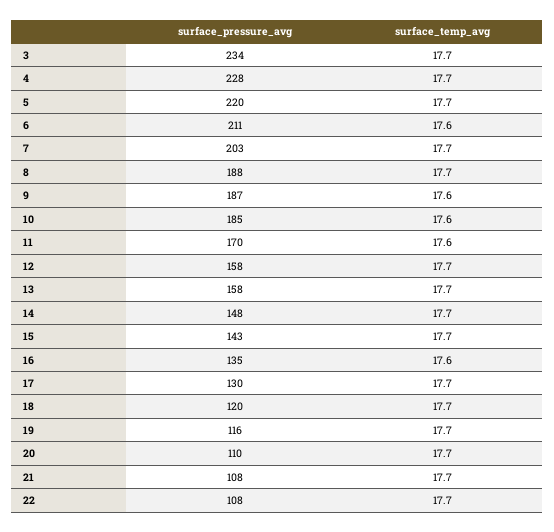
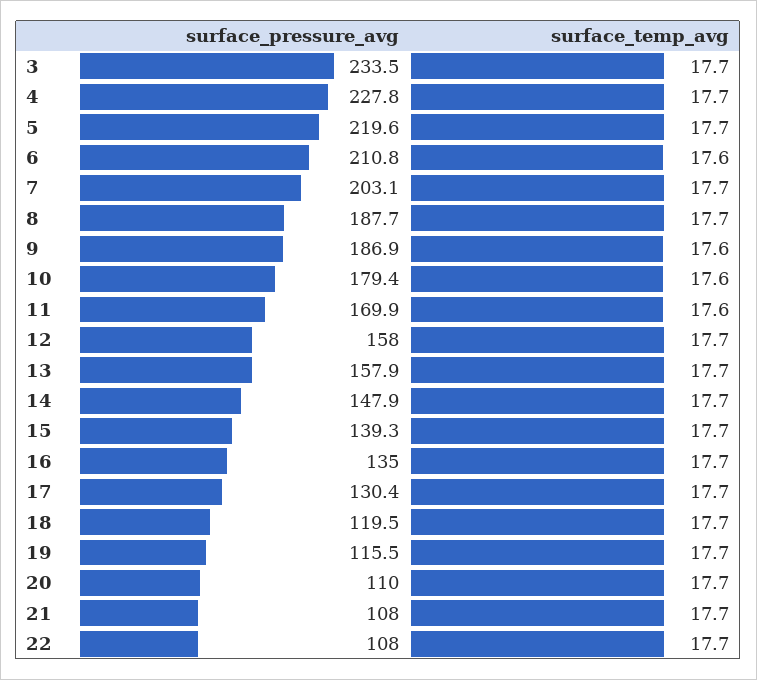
surface_pressure_avg, 10: 185 -> 179.4
surface_pressure_avg, 15: 143 -> 139.3
surface_temp_avg, 16: 17.6 -> 17.7

